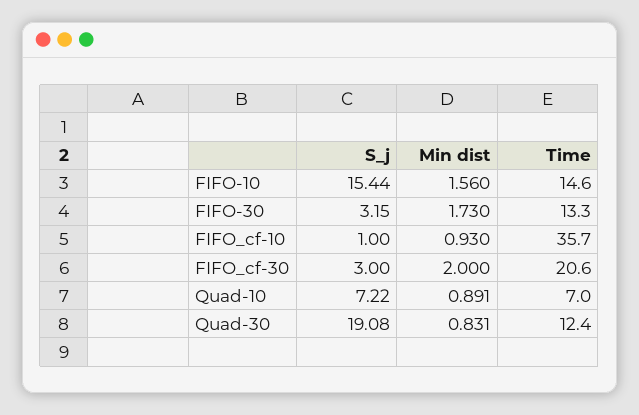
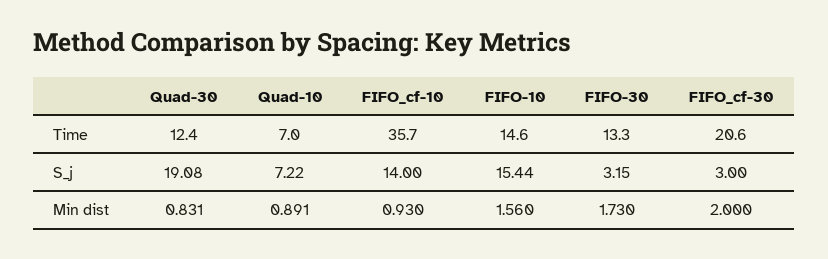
S_j, FIFO_cf-10: 1 -> 14

